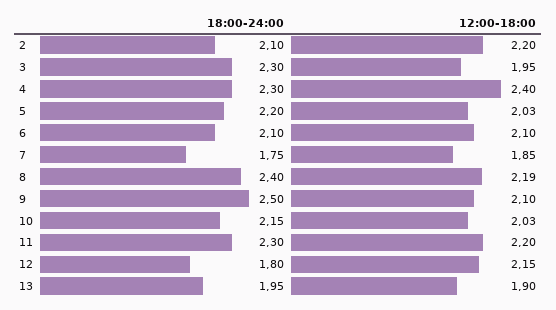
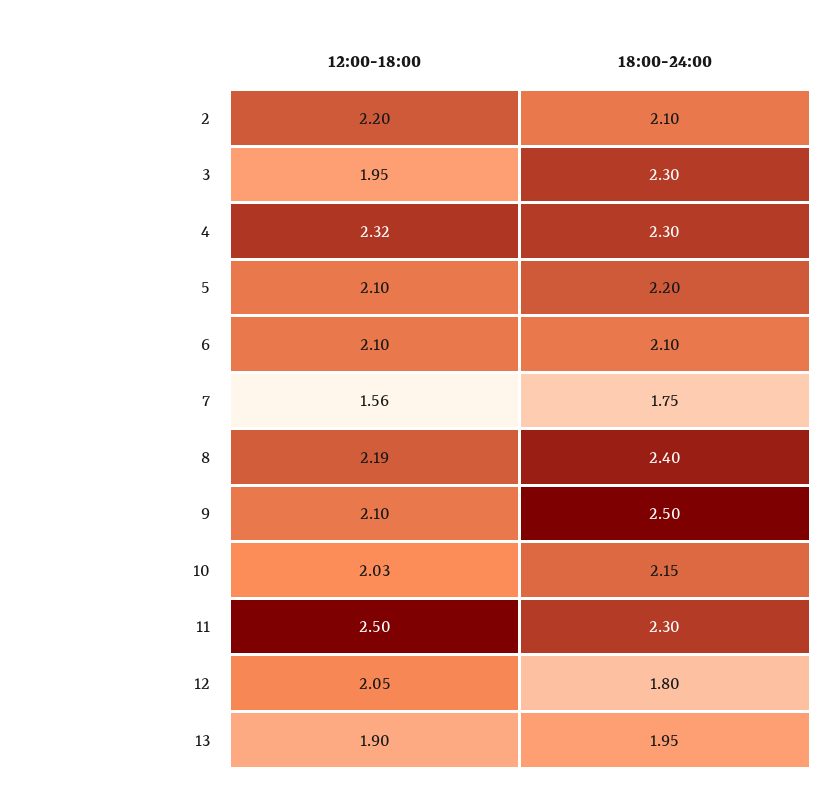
12:00-18:00, 4: 2.4 -> 2.32
12:00-18:00, 5: 2.03 -> 2.1
12:00-18:00, 7: 1.85 -> 1.56
12:00-18:00, 11: 2.2 -> 2.5
12:00-18:00, 12: 2.15 -> 2.05

